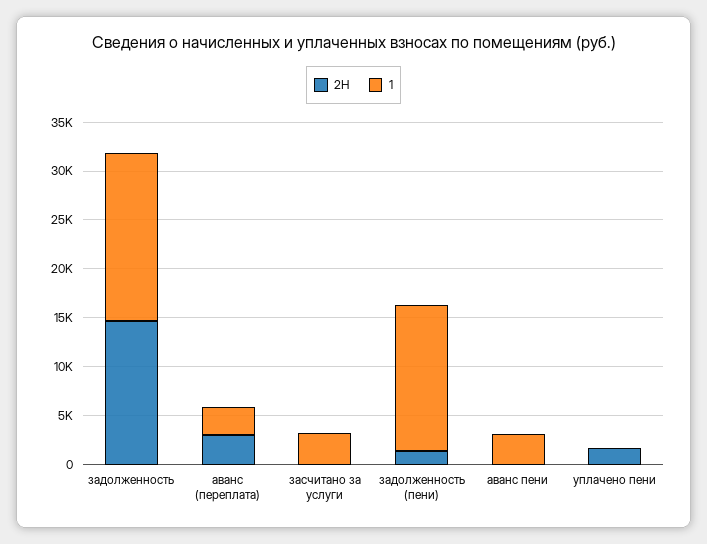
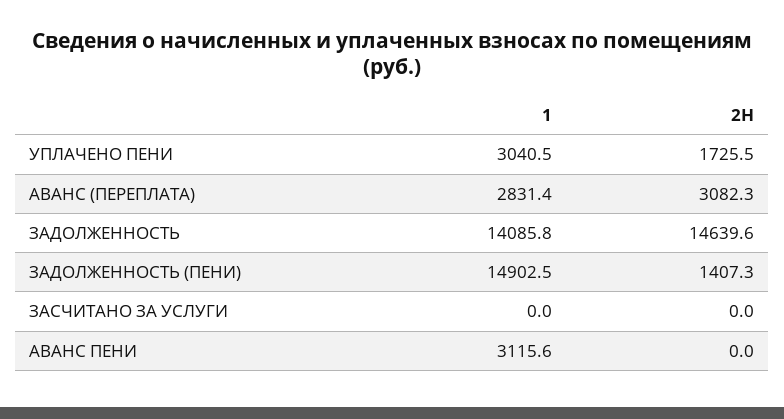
1, задолженность: 17000 -> 14085.8
1, засчитано за услуги: 3000 -> 0
1, уплачено пени: 0 -> 3040.5

